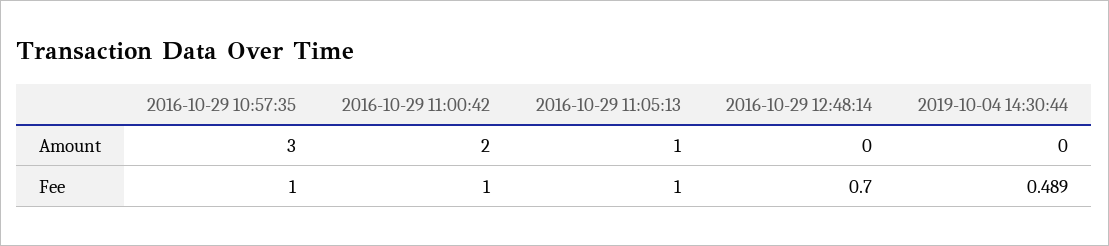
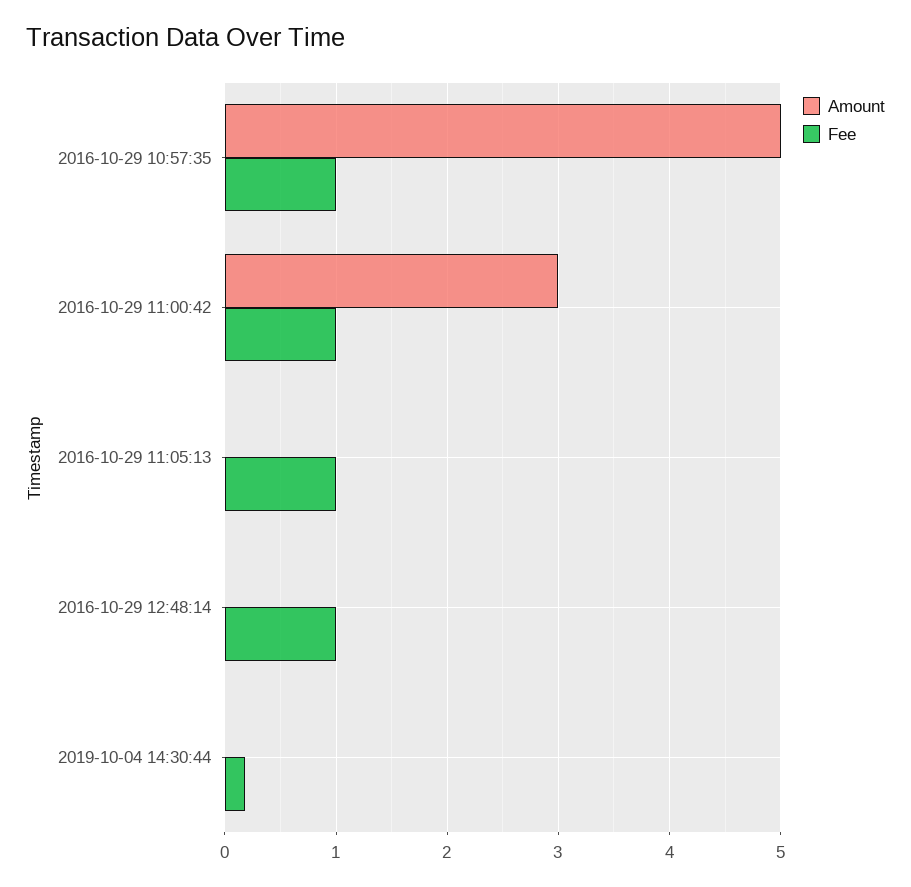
Amount, 2016-10-29 10:57:35: 3 -> 5
Amount, 2016-10-29 11:00:42: 2 -> 3
Amount, 2016-10-29 11:05:13: 1 -> 0
Fee, 2016-10-29 12:48:14: 0.7 -> 1
Fee, 2019-10-04 14:30:44: 0.489 -> 0.2

